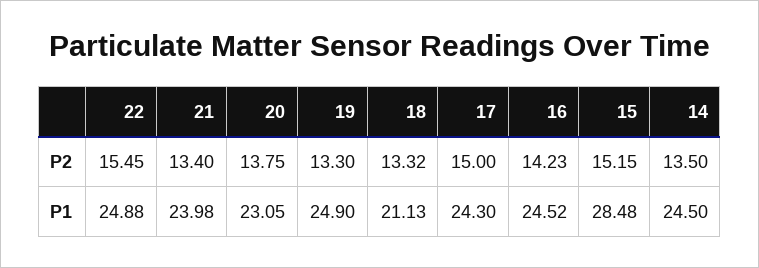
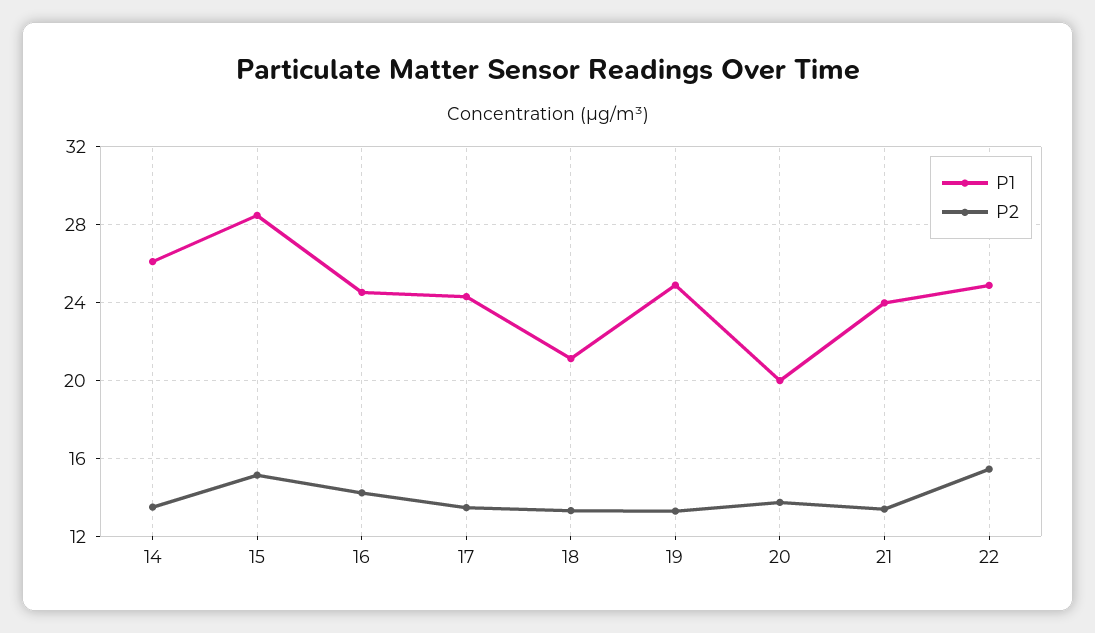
P2, 17: 15 -> 13.5
P1, 20: 23.05 -> 20
P1, 14: 24.5 -> 26

